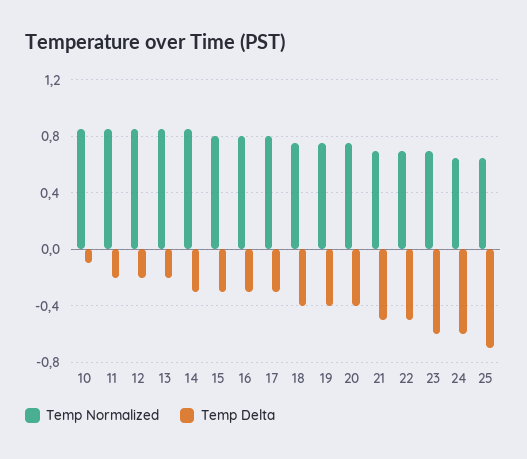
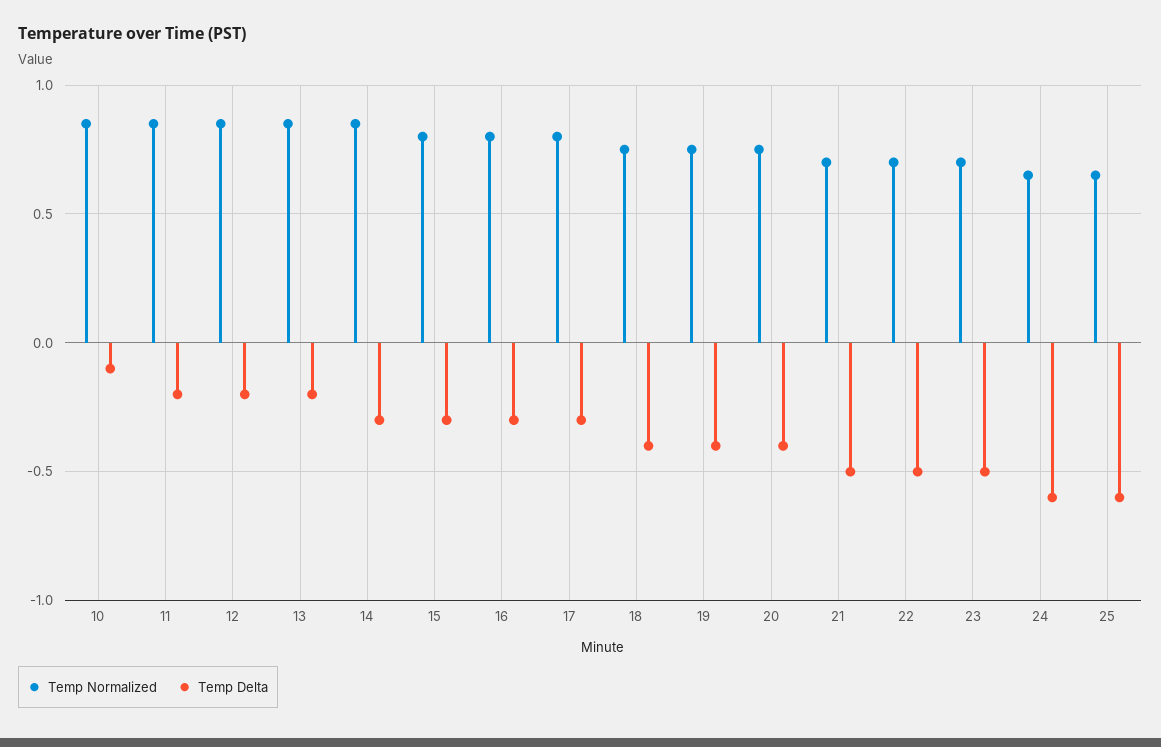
Temp Delta, 23: -0.6 -> -0.5
Temp Delta, 25: -0.7 -> -0.6

